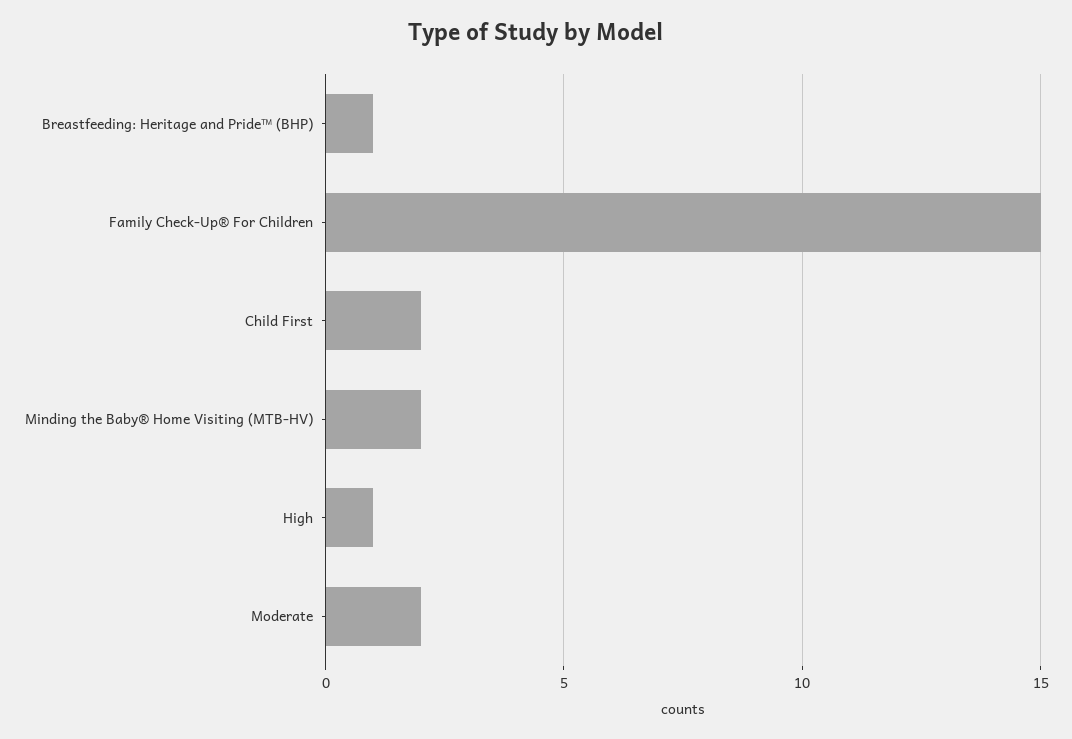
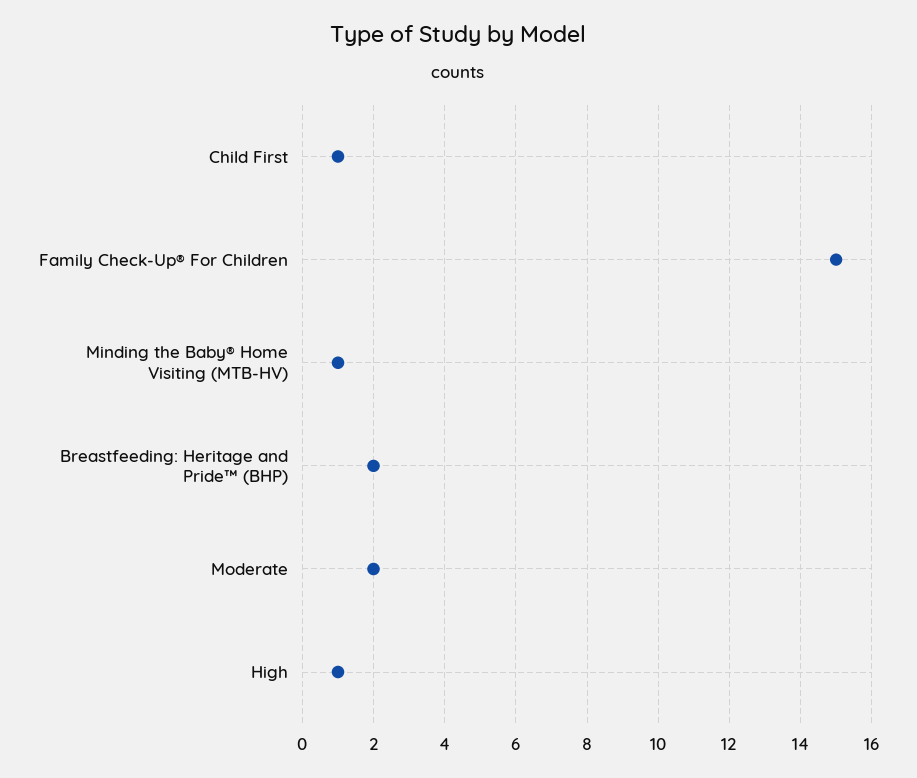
Breastfeeding: Heritage and Pride™ (BHP): 1 -> 2
Child First: 2 -> 1
Minding the Baby® Home Visiting (MTB-HV): 2 -> 1

